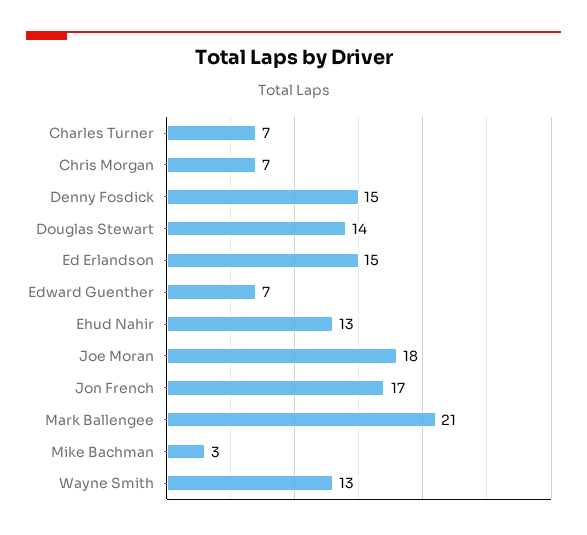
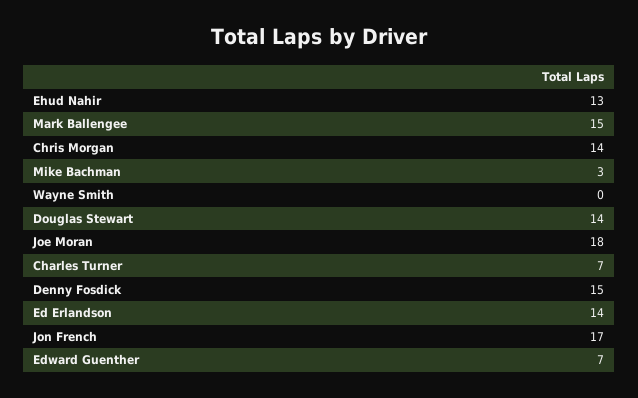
Chris Morgan: 7 -> 14
Ed Erlandson: 15 -> 14
Mark Ballengee: 21 -> 15
Wayne Smith: 13 -> 0

